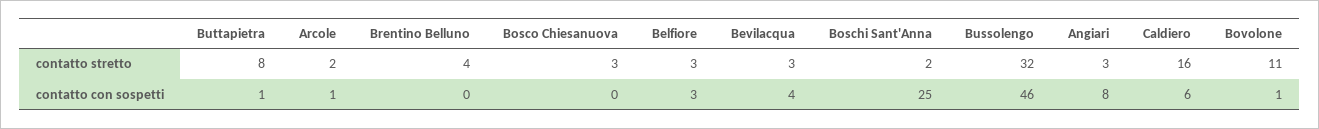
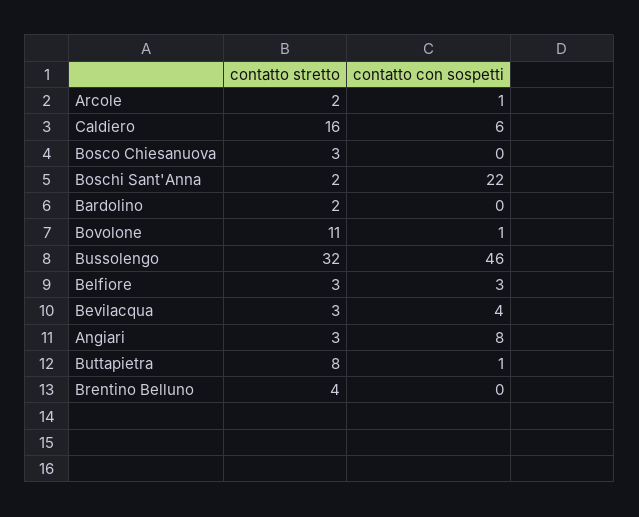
Boschi Sant'Anna, contatto con sospetti: 25 -> 22
Bardolino, contatto stretto: none -> 2
Bardolino, contatto con sospetti: none -> 0

